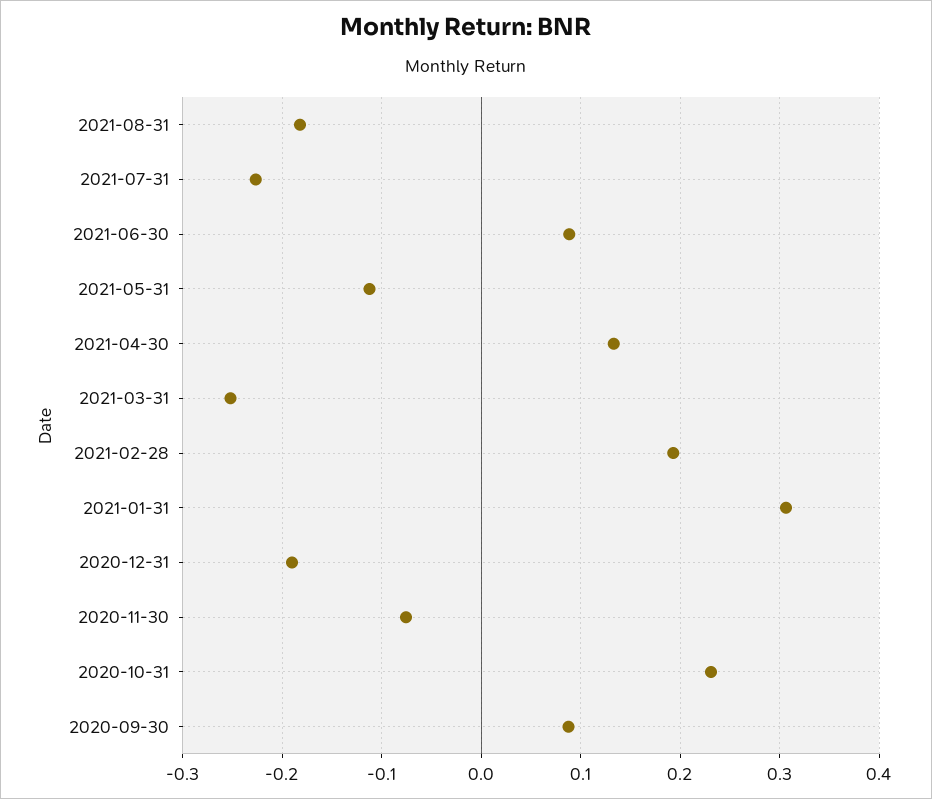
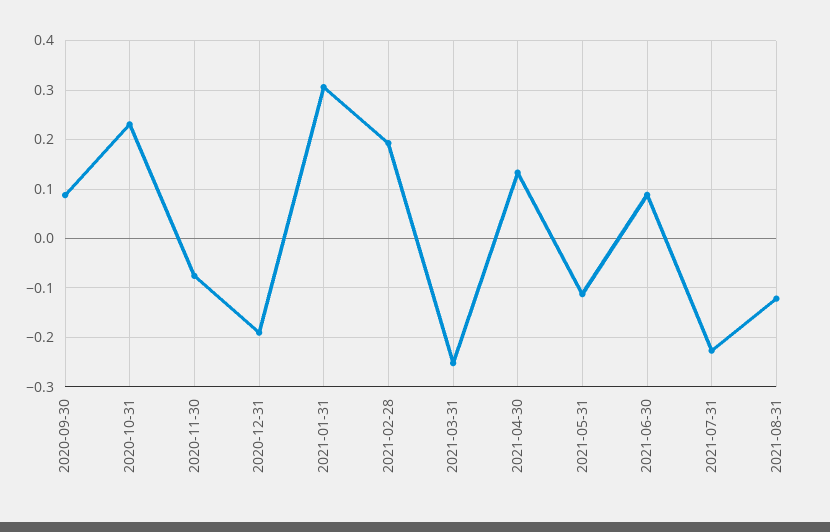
2021-08-31: -0.18 -> -0.12

